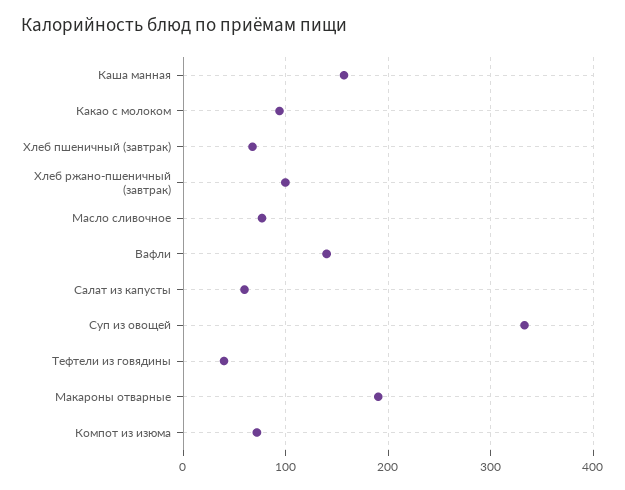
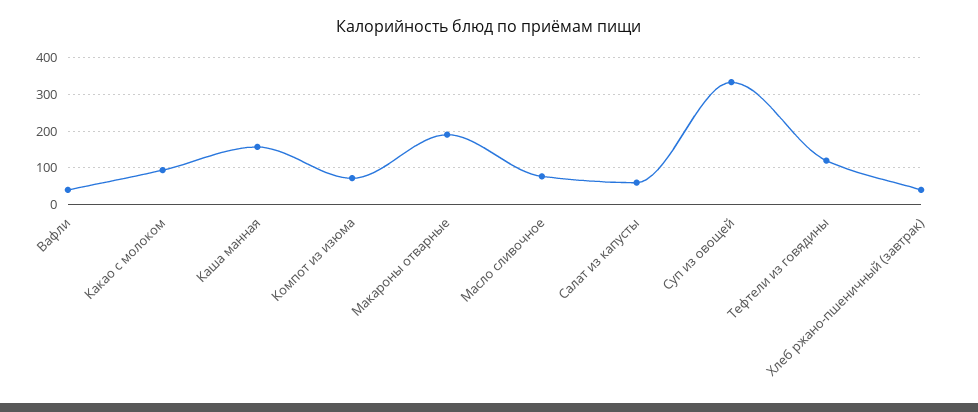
Хлеб пшеничный (завтрак): 70 -> none
Хлеб ржано-пшеничный (завтрак): 100 -> 40
Вафли: 140 -> 40
Тефтели из говядины: 40 -> 120

